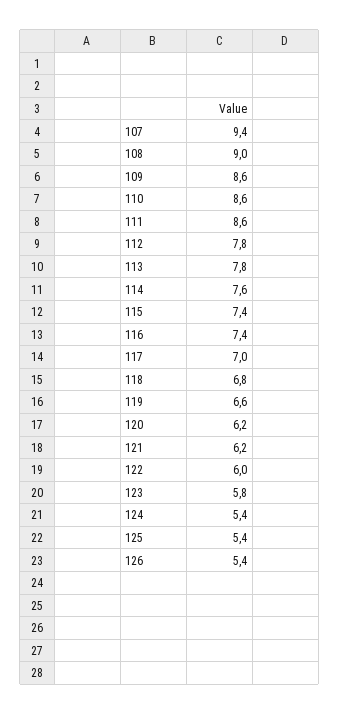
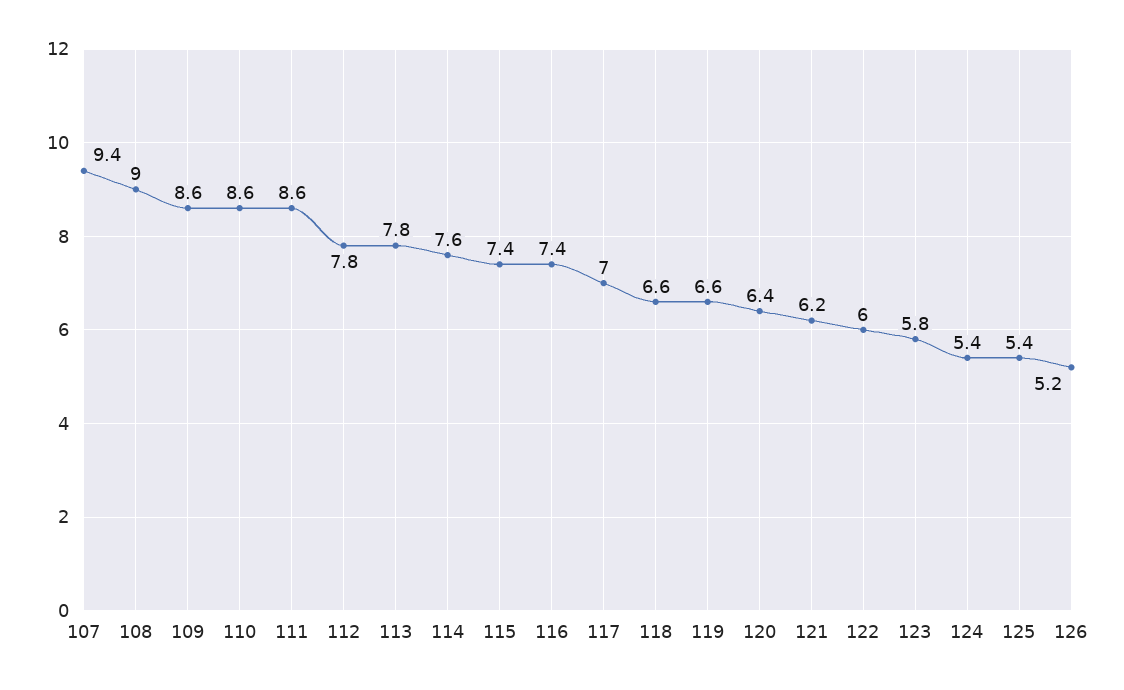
118: 6.8 -> 6.6
120: 6.2 -> 6.4
126: 5.4 -> 5.2

